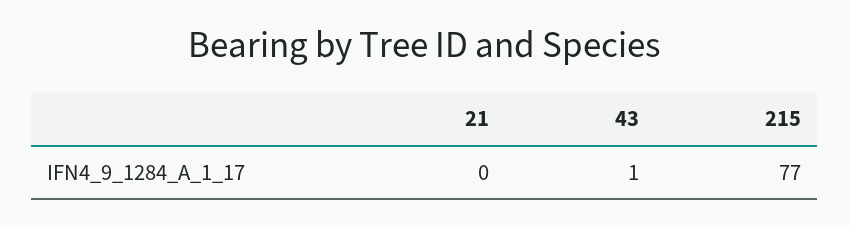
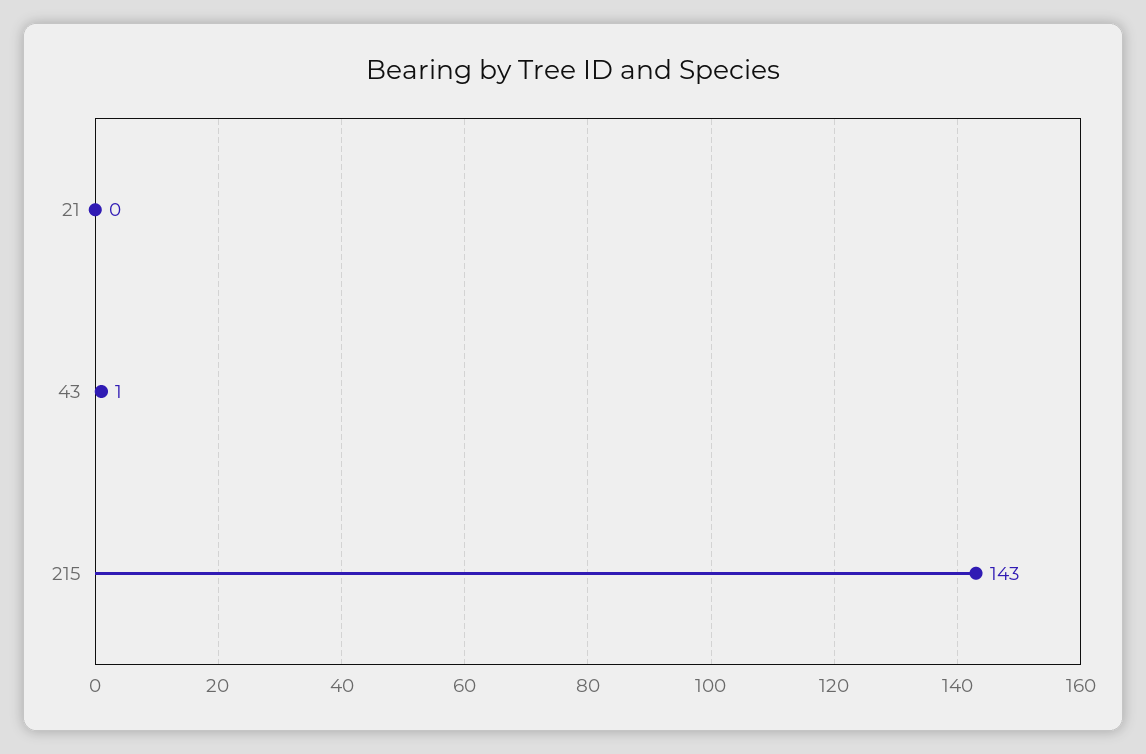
215: 77 -> 143

